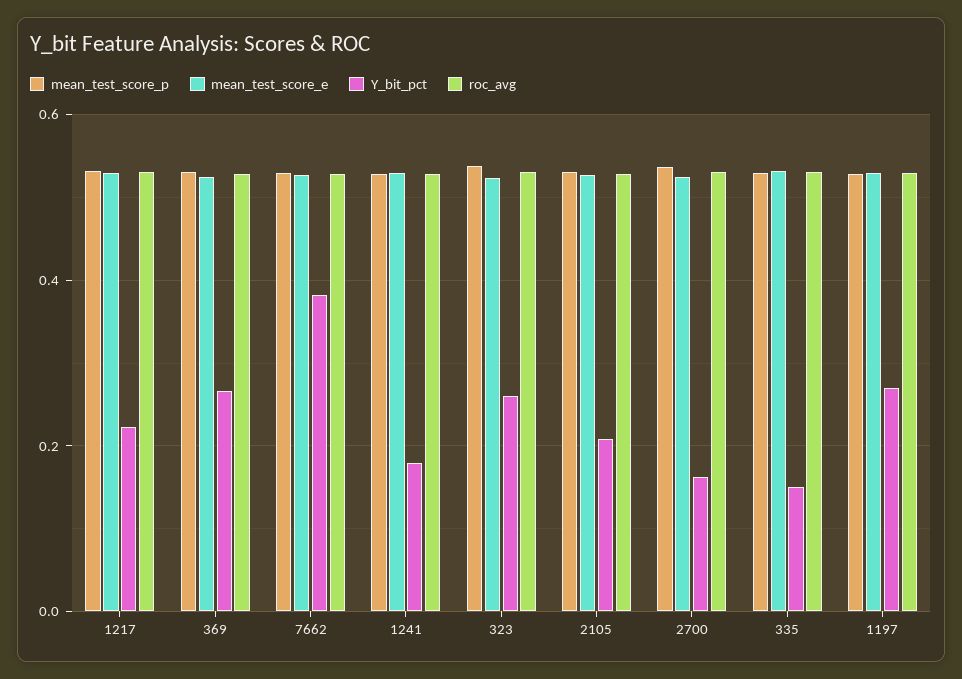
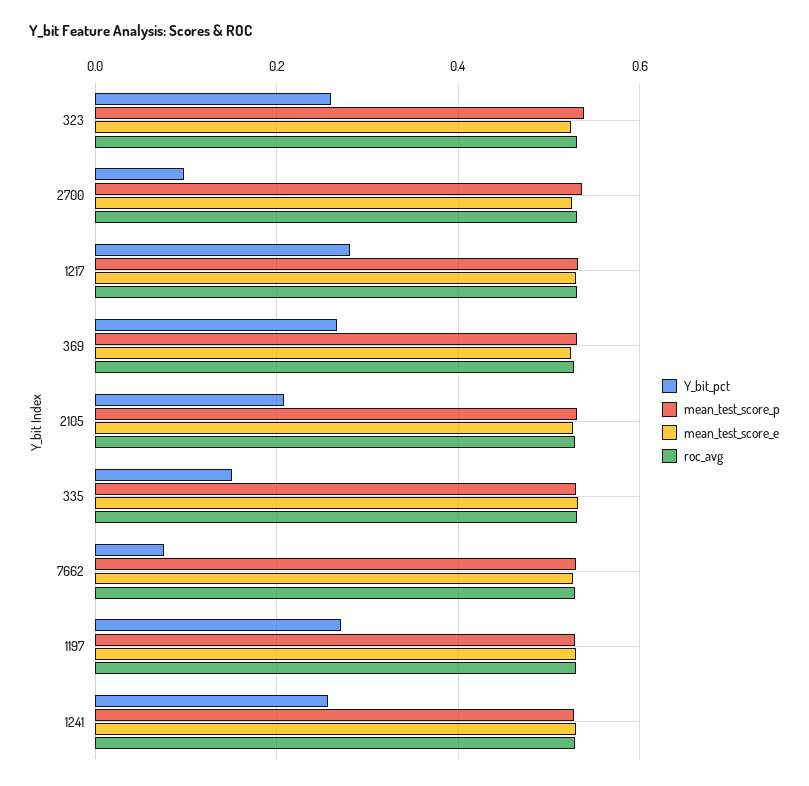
Y_bit_pct, 1217: 0.22 -> 0.28
Y_bit_pct, 7662: 0.38 -> 0.08
Y_bit_pct, 1241: 0.18 -> 0.26
Y_bit_pct, 2700: 0.16 -> 0.1

